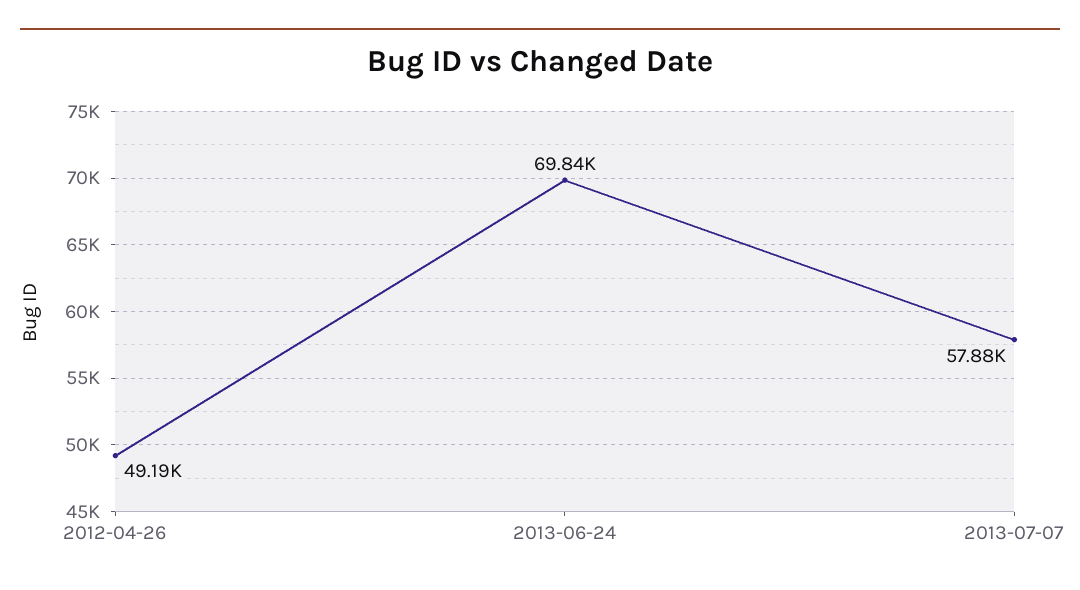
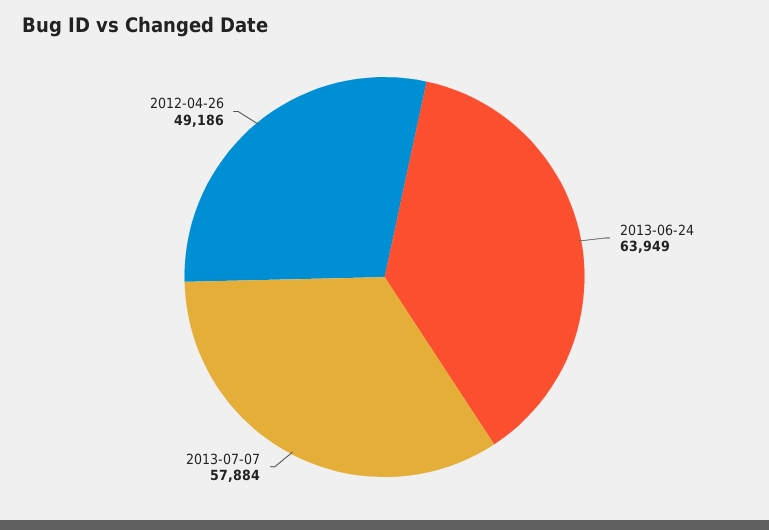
2013-06-24: 69840 -> 63949

